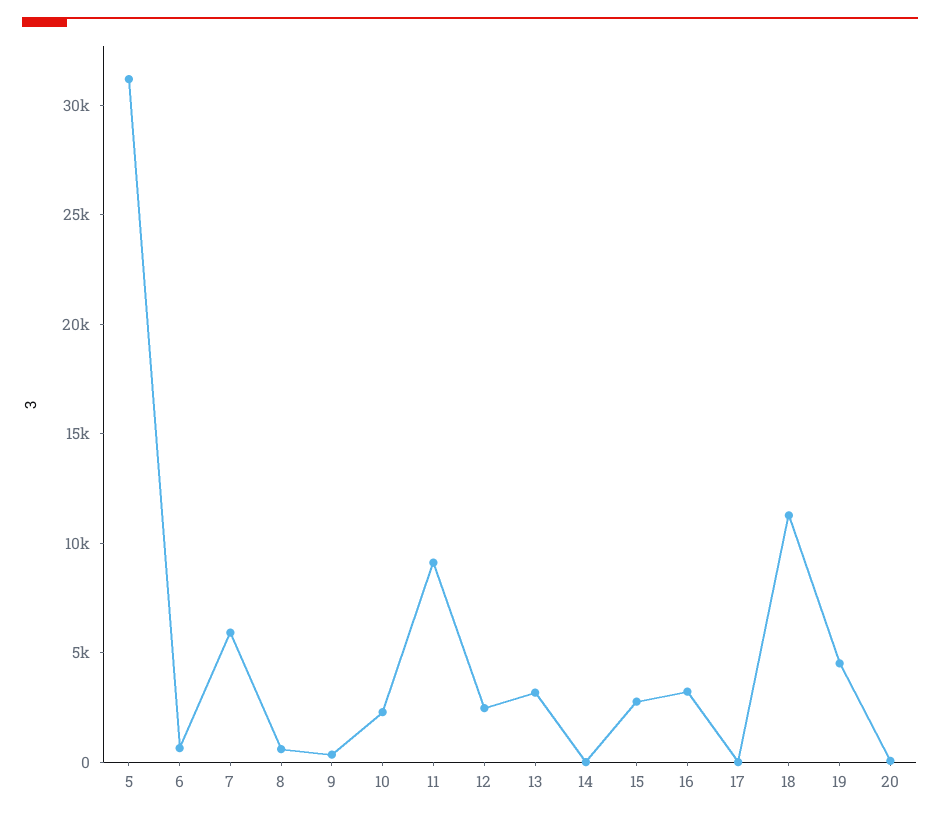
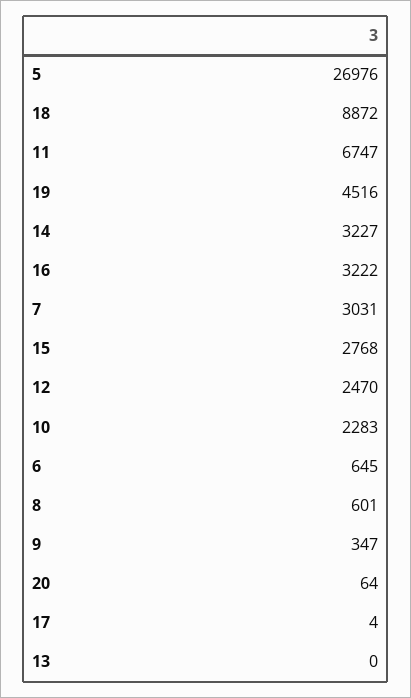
5: 31000 -> 26976
7: 6000 -> 3031
11: 9000 -> 6747
13: 3000 -> 0
14: 0 -> 3227
18: 11000 -> 8872

